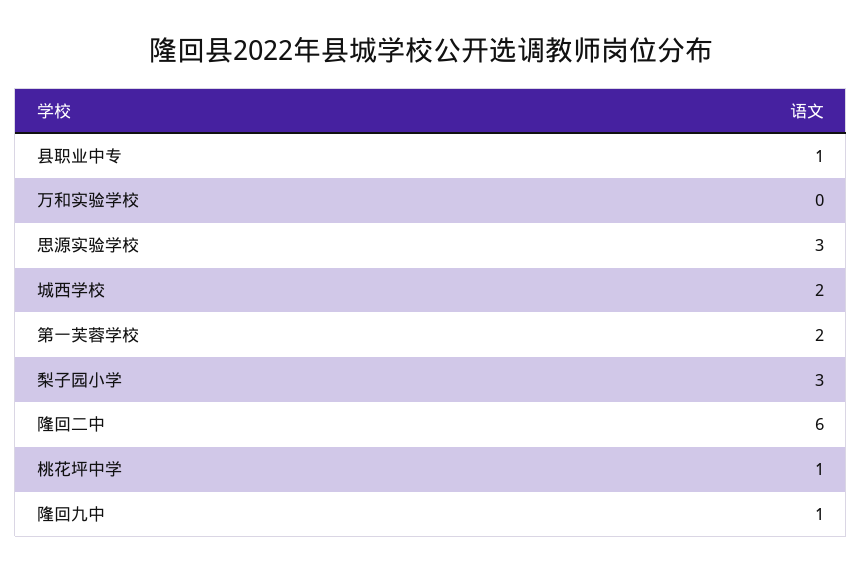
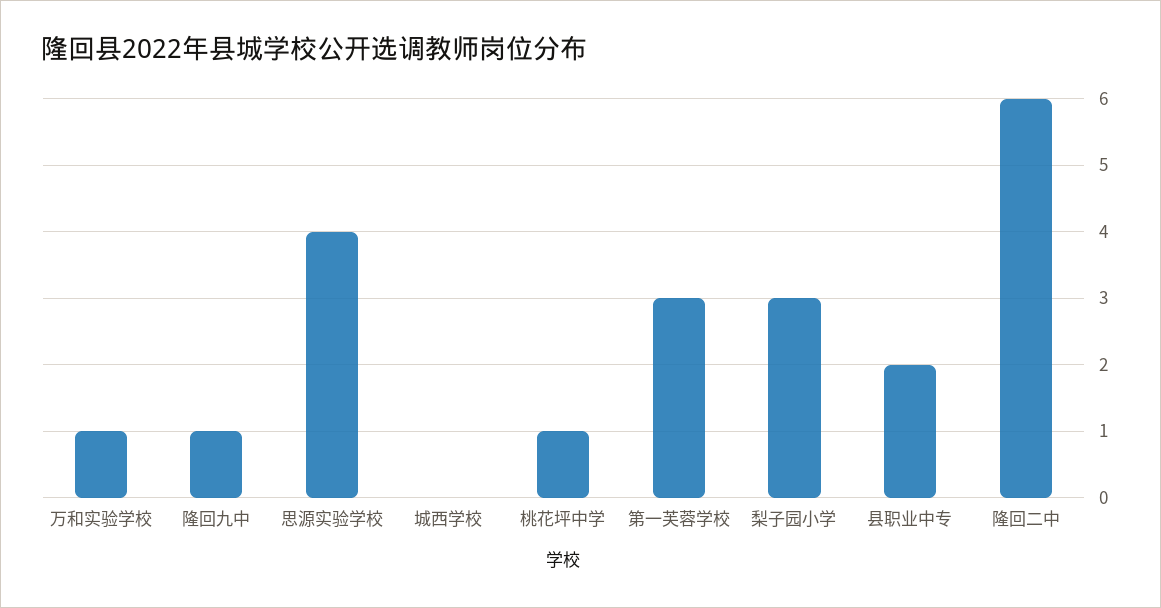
县职业中专: 1 -> 2
万和实验学校: 0 -> 1
思源实验学校: 3 -> 4
城西学校: 2 -> 0
第一芙蓉学校: 2 -> 3

